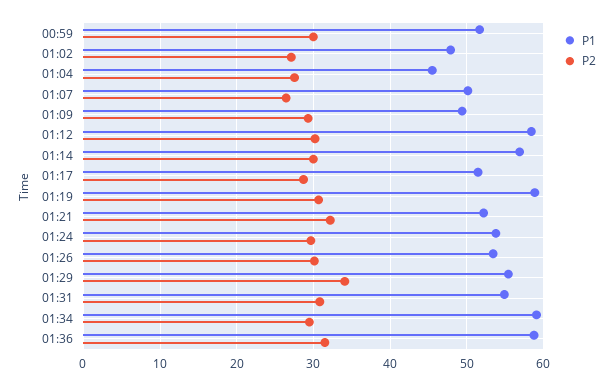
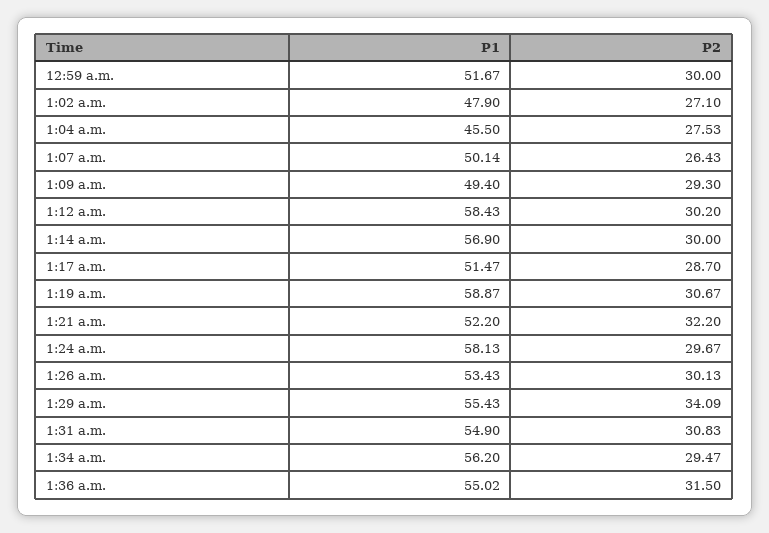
P1, 01:24: 54 -> 58.13
P1, 01:34: 59 -> 56.2
P1, 01:36: 59 -> 55.02

